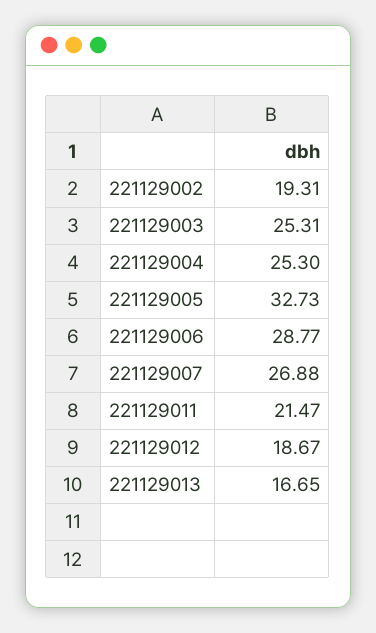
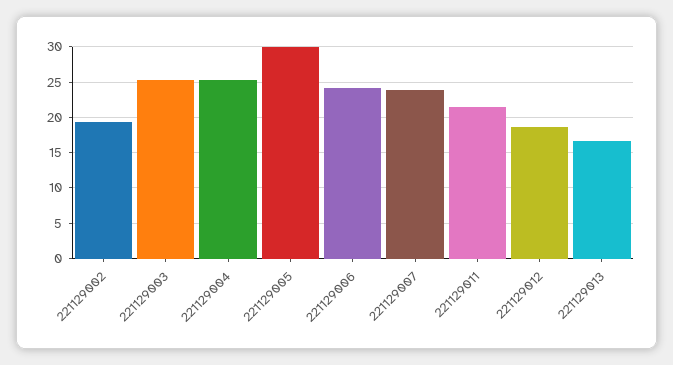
221129005: 32.73 -> 30
221129006: 28.77 -> 24
221129007: 26.88 -> 24

